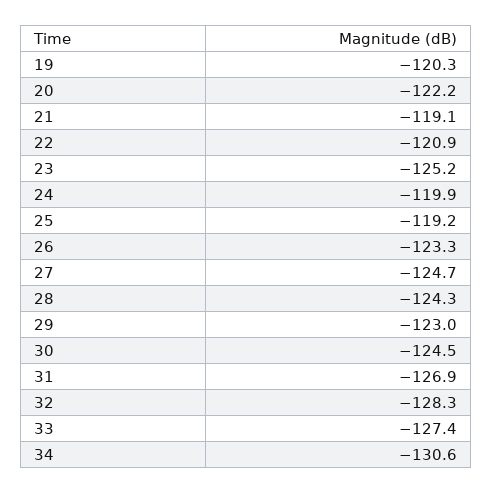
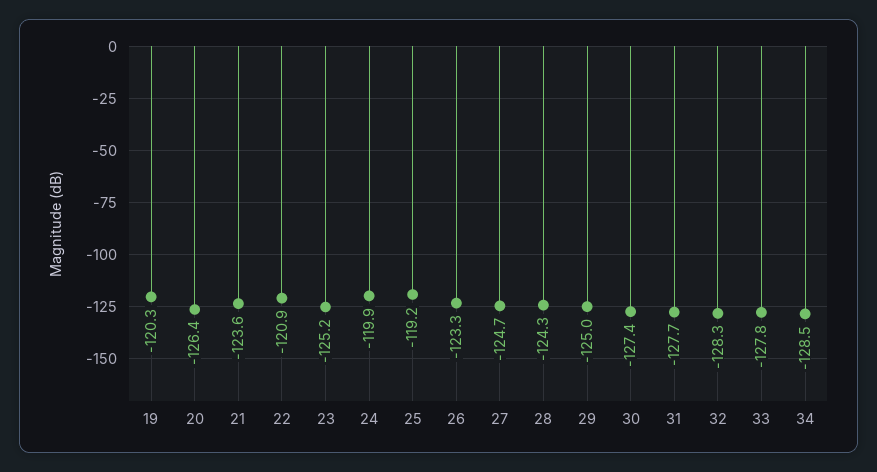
20: -122.2 -> -126.4
21: -119.1 -> -123.6
29: -123 -> -125
30: -124.5 -> -127.4
31: -126.9 -> -127.7
33: -127.4 -> -127.8
34: -130.6 -> -128.5

